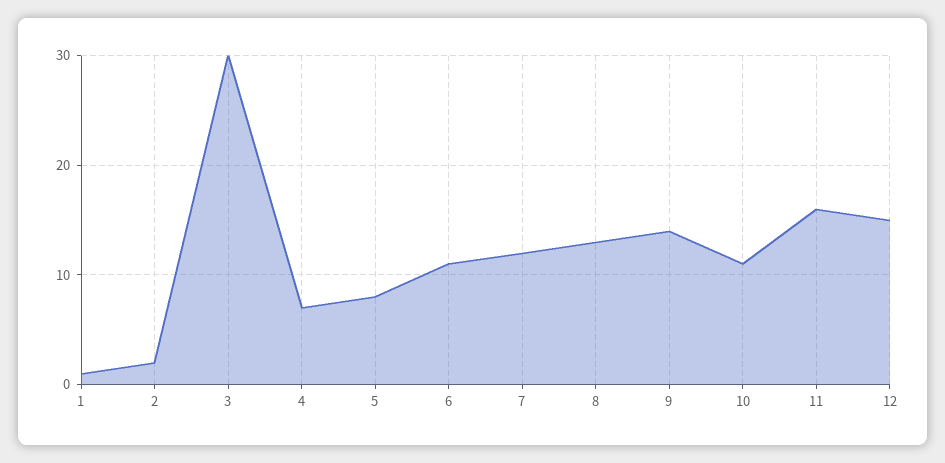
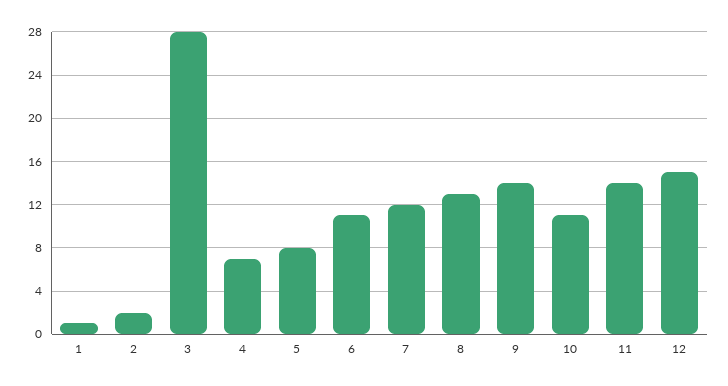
3: 30 -> 28
11: 16 -> 14

